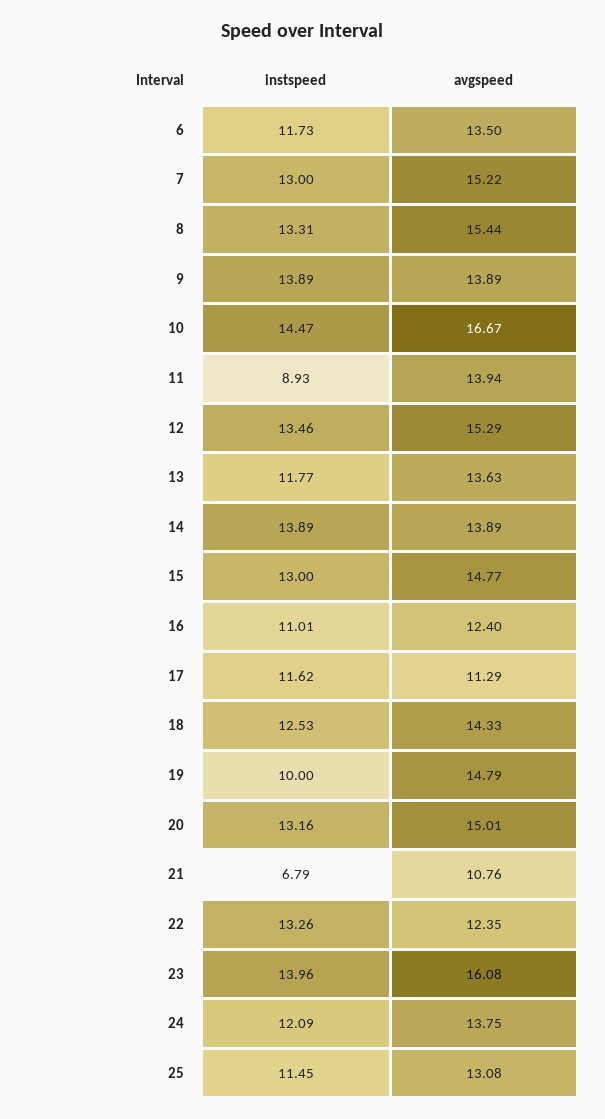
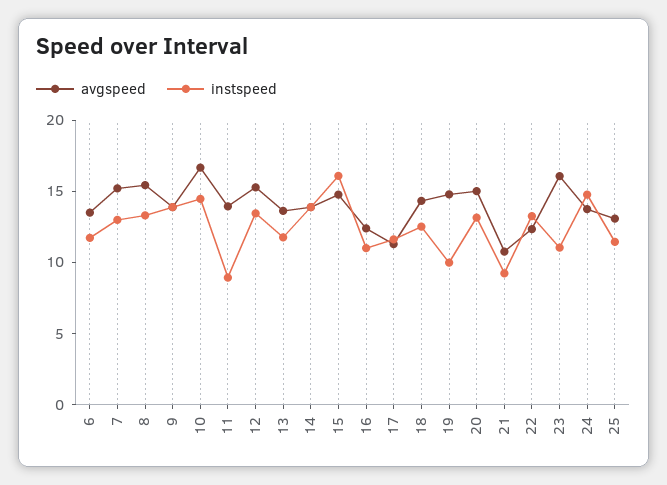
instspeed, 15: 13 -> 16
instspeed, 21: 6.79 -> 9
instspeed, 23: 13.96 -> 11
instspeed, 24: 12.09 -> 15

